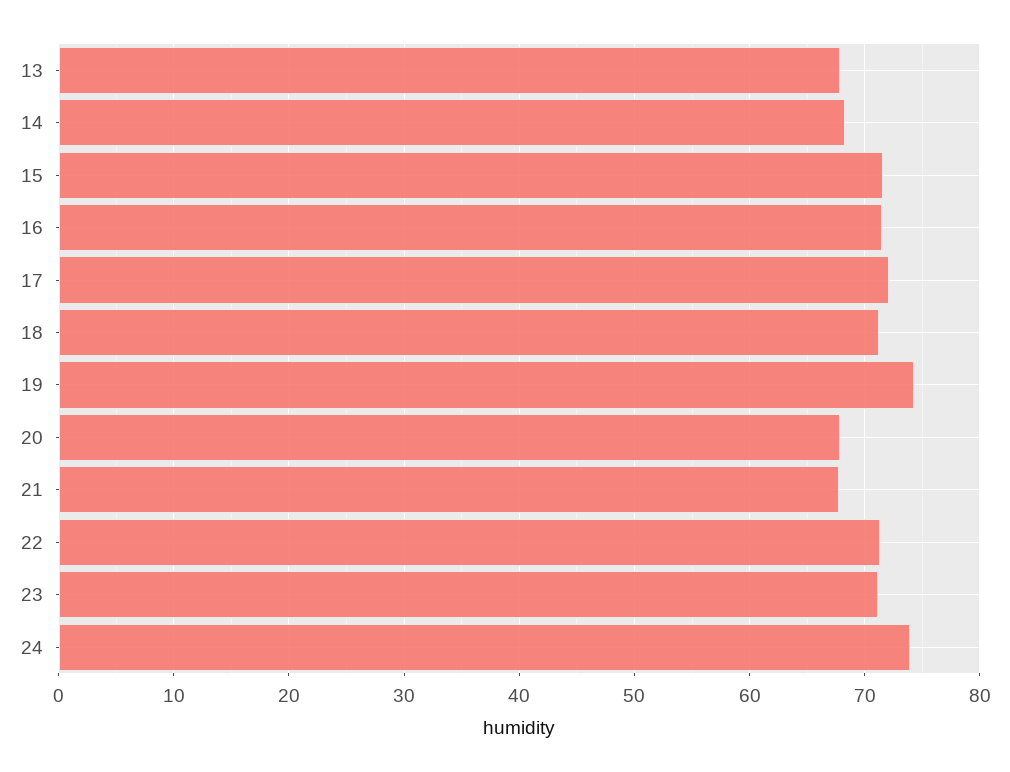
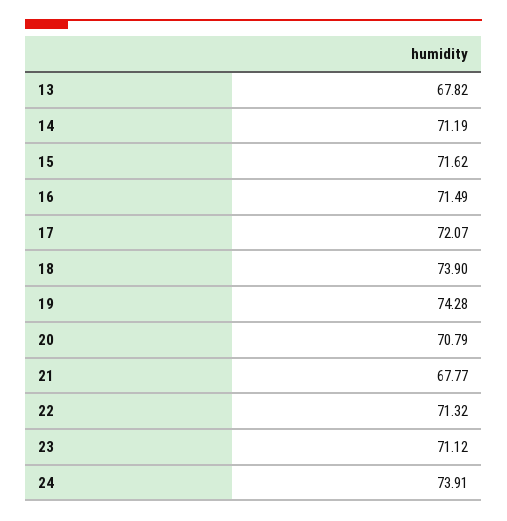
14: 68 -> 71.19
18: 71 -> 73.9
20: 68 -> 70.79

